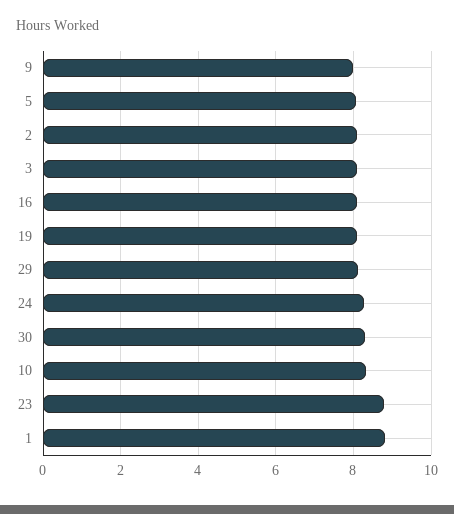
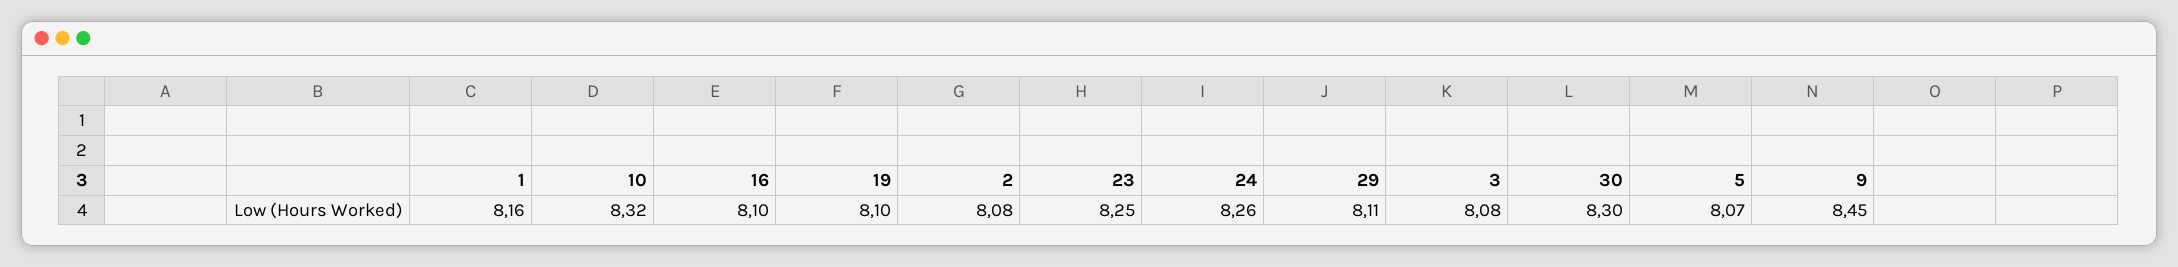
9: 8 -> 8.45
23: 8.8 -> 8.25
1: 8.8 -> 8.16

